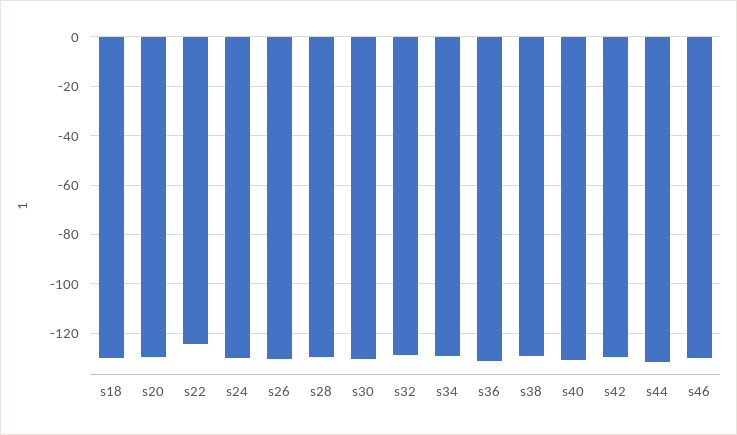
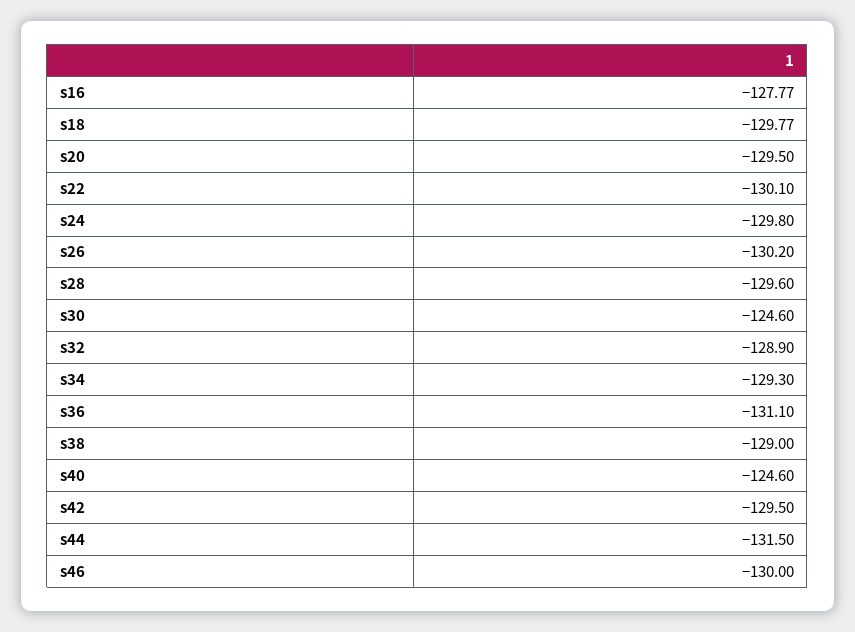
s22: -125 -> -130.1
s30: -130 -> -124.6
s40: -130 -> -124.6
s16: none -> -127.77

